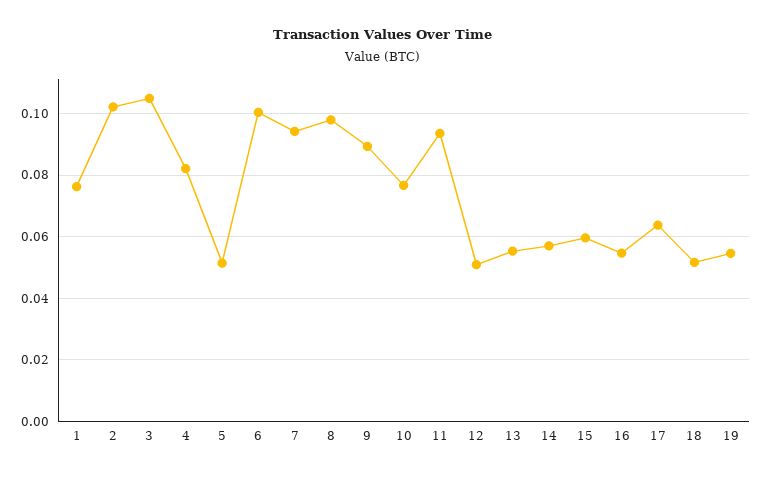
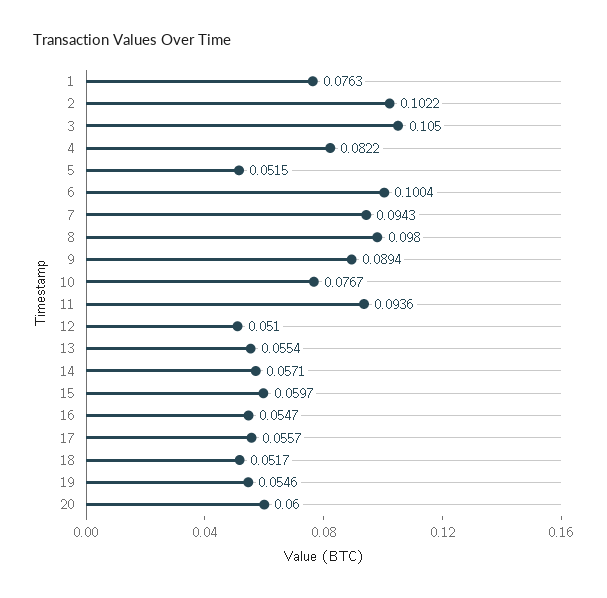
17: 0.064 -> 0.0557
20: none -> 0.06

